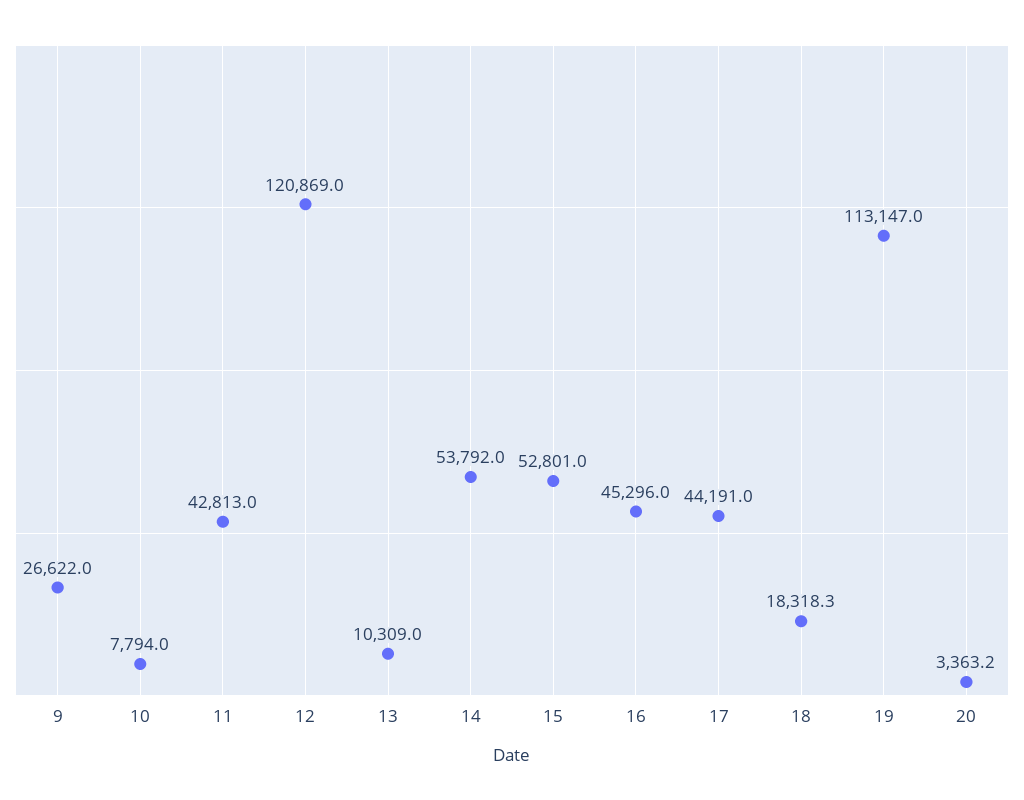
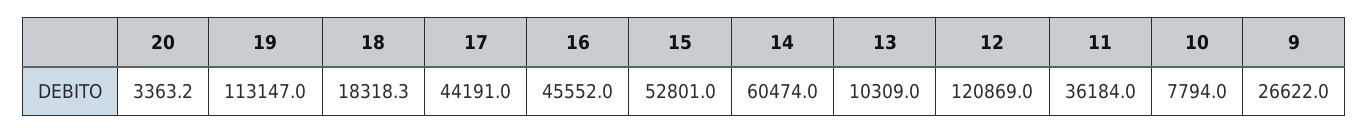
11: 42813 -> 36184
14: 53792 -> 60474
16: 45296 -> 45552

